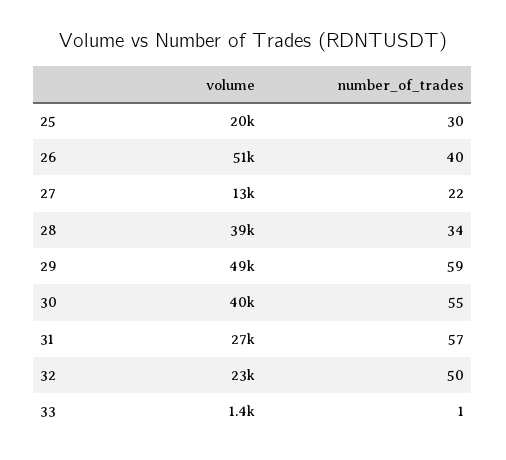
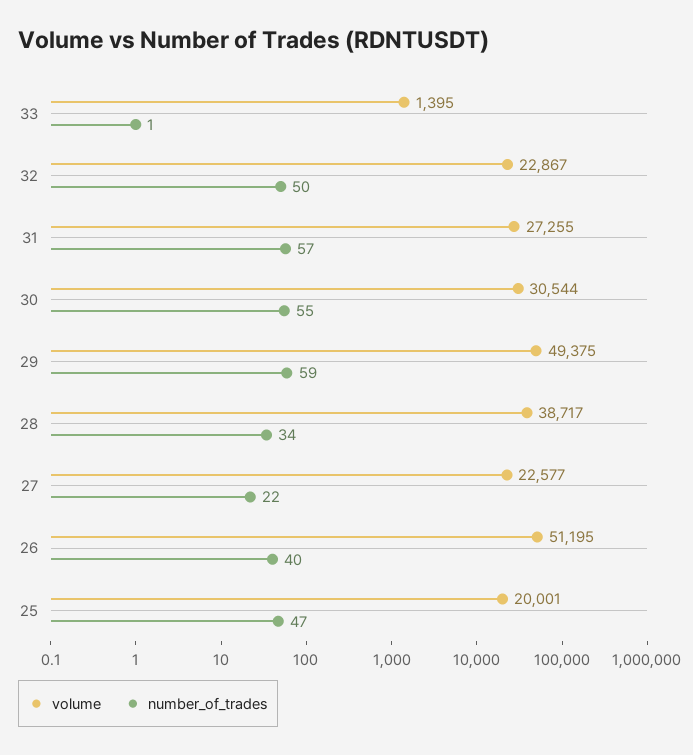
number_of_trades, 25: 30 -> 47
volume, 27: 13000 -> 22577
volume, 30: 40000 -> 30544

